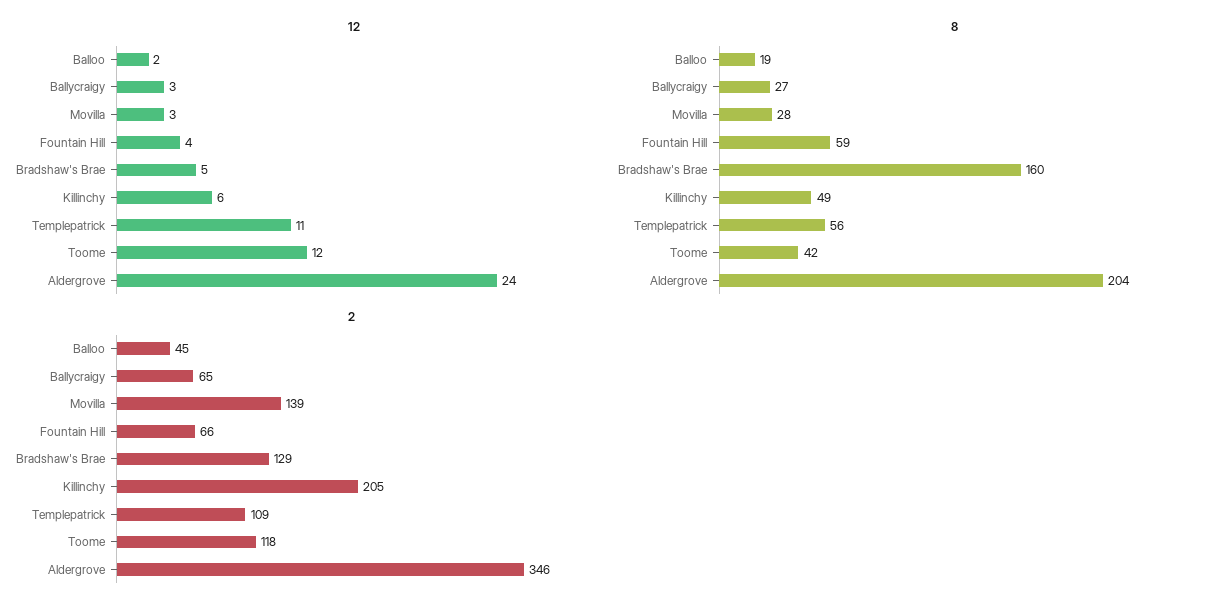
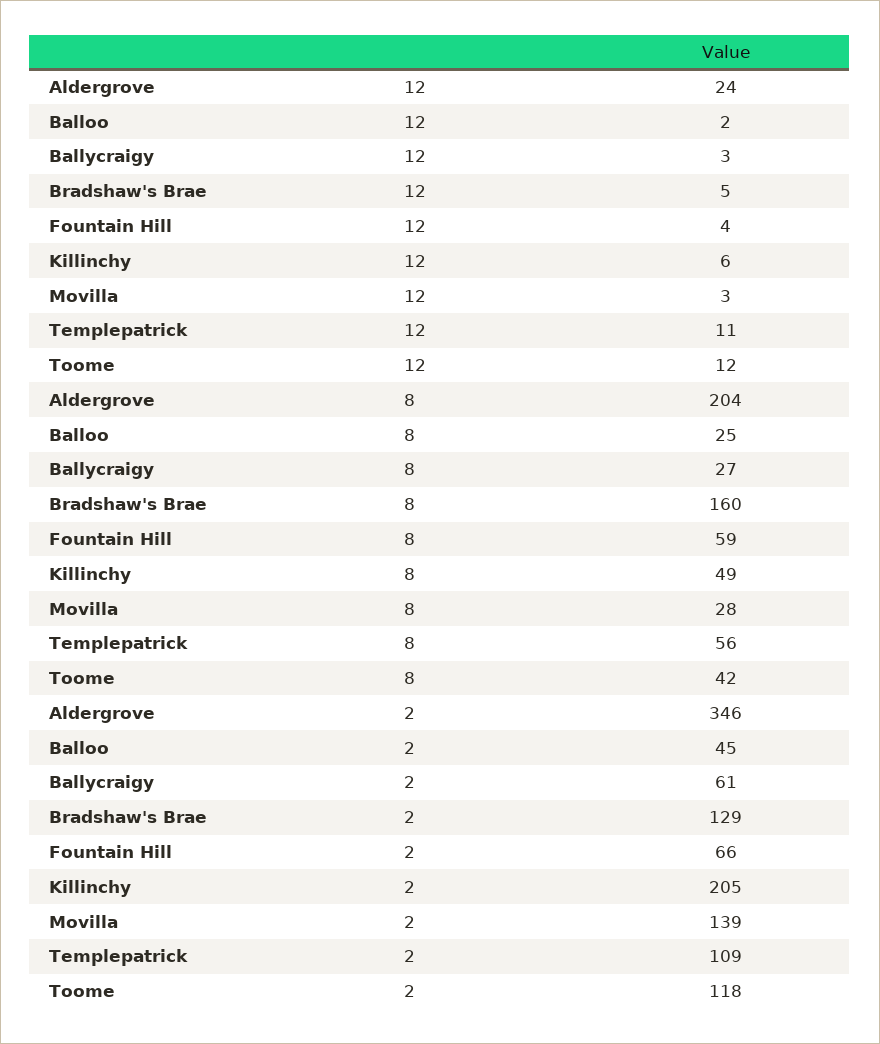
8, Balloo: 19 -> 25
2, Ballycraigy: 65 -> 61

